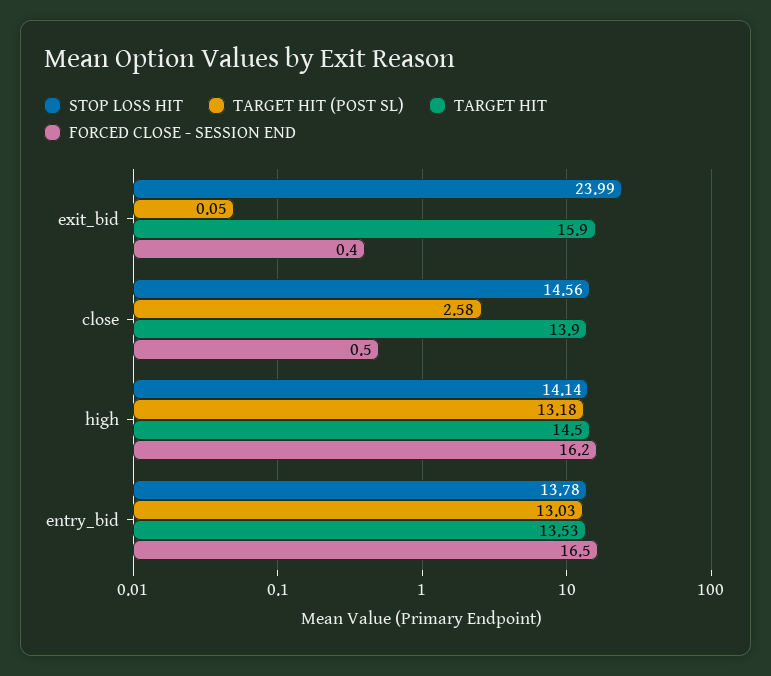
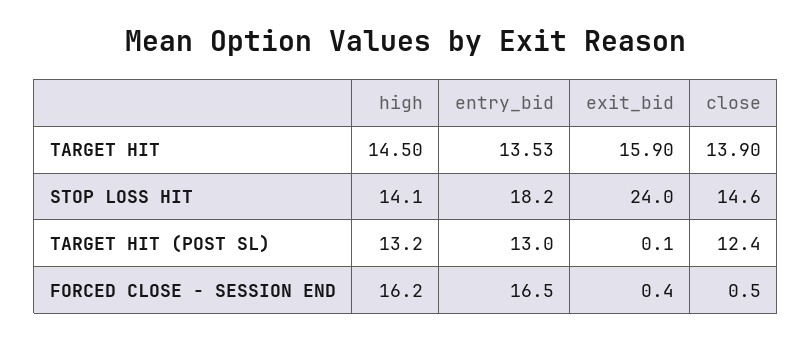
TARGET HIT (POST SL), close: 2.58 -> 12.4
STOP LOSS HIT, entry_bid: 13.78 -> 18.2

